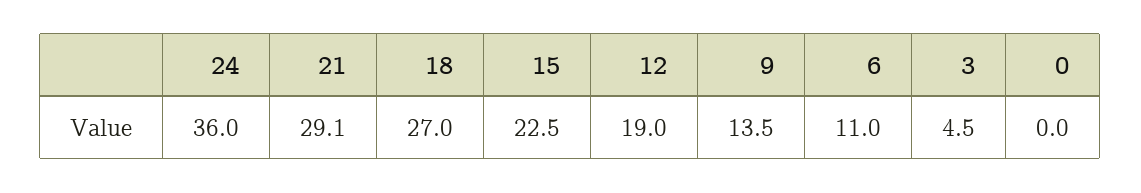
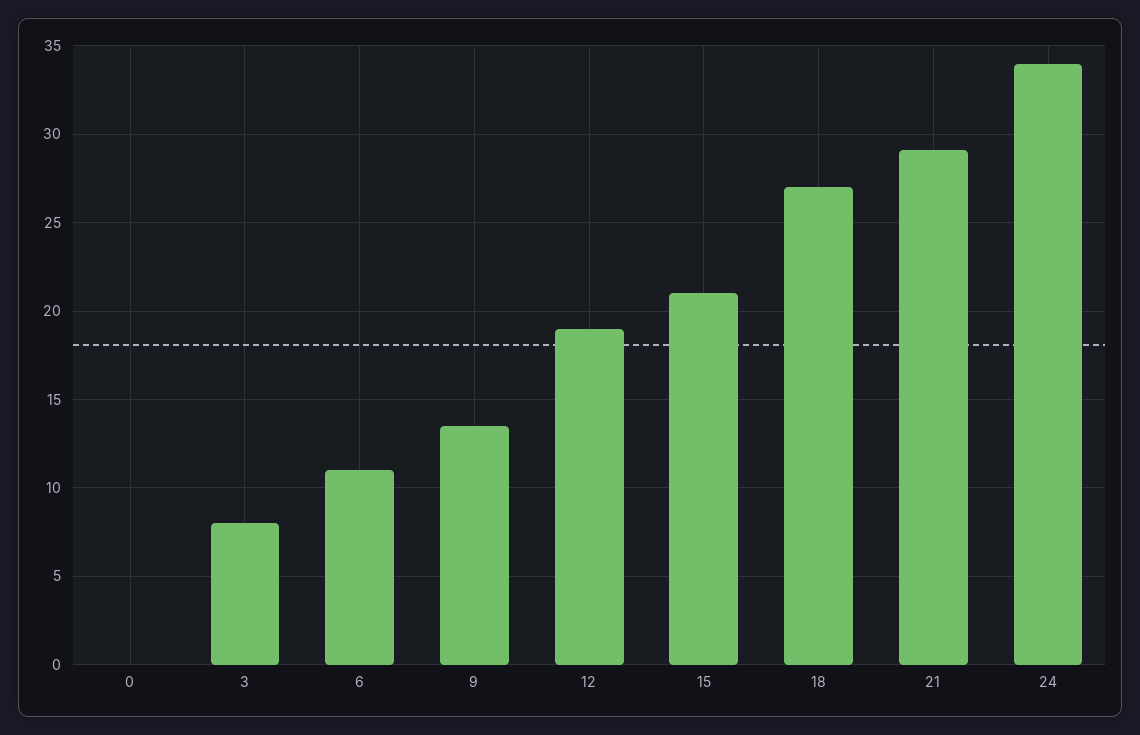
24: 36 -> 34
15: 22.5 -> 21
3: 4.5 -> 8

